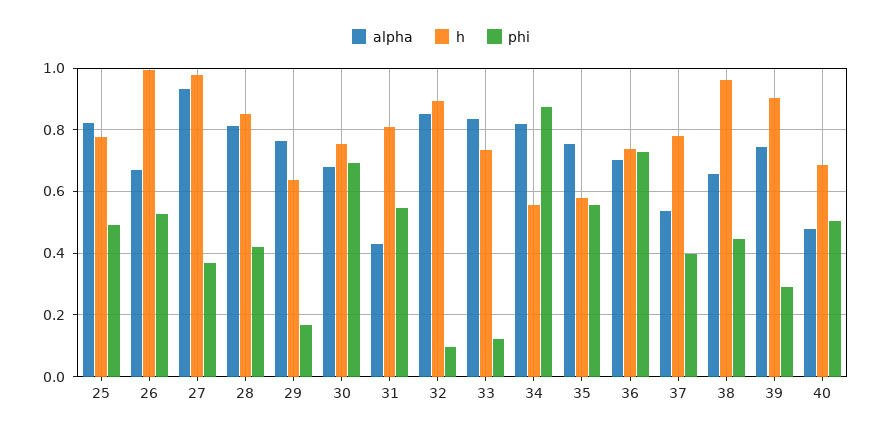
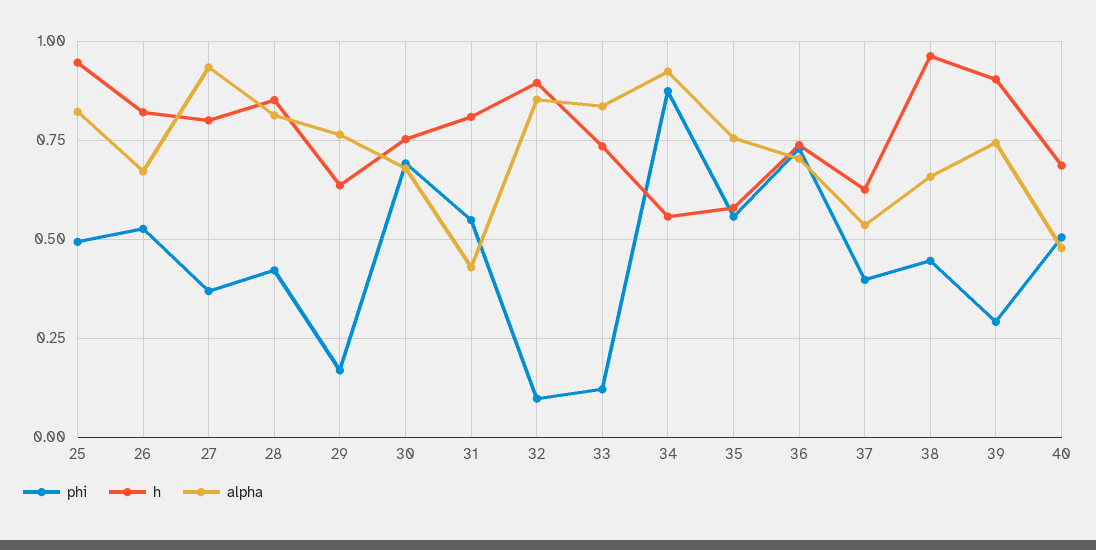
h, 25: 0.78 -> 0.95
h, 26: 1 -> 0.825
h, 27: 0.98 -> 0.8
alpha, 34: 0.82 -> 0.925
h, 37: 0.78 -> 0.625

